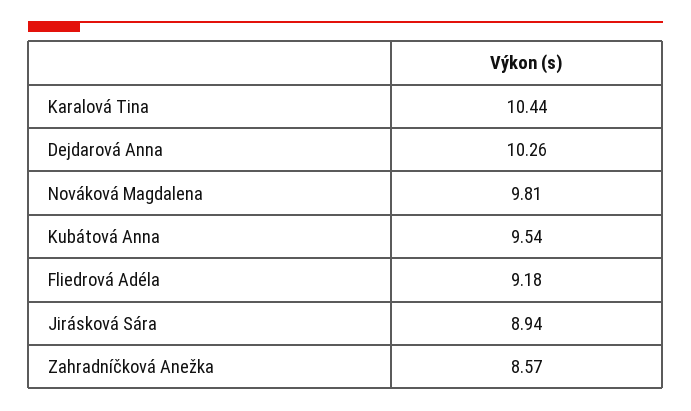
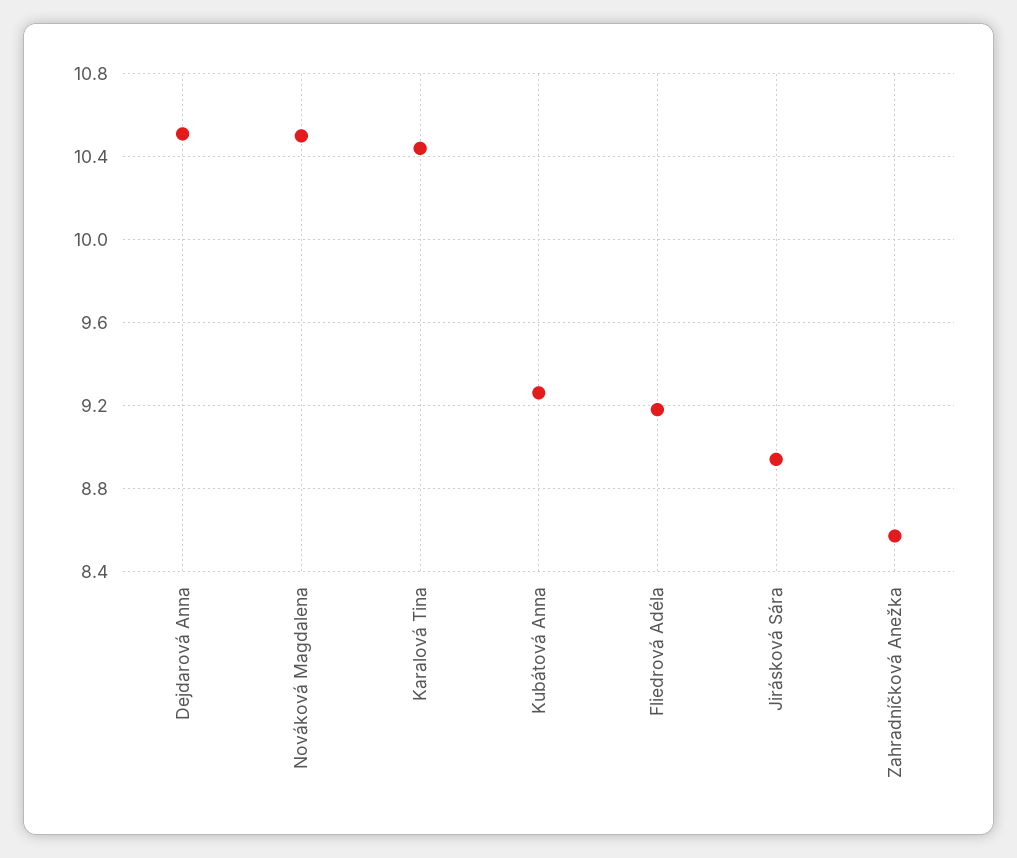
Dejdarová Anna: 10.26 -> 10.5
Nováková Magdalena: 9.81 -> 10.5
Kubátová Anna: 9.54 -> 9.25

